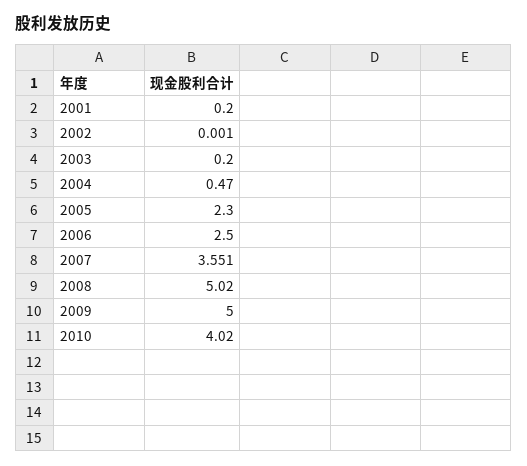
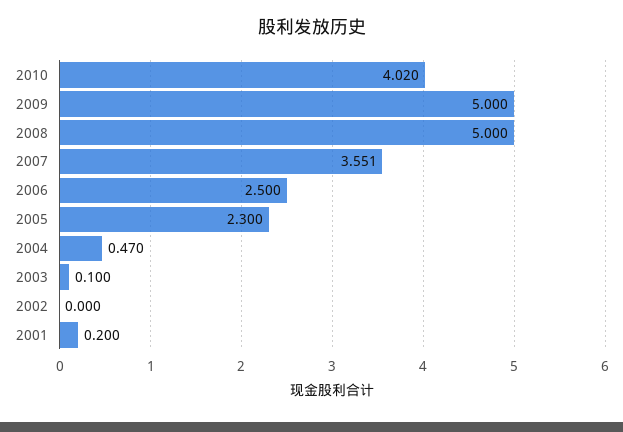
2002: 0.001 -> 0
2003: 0.2 -> 0.1
2008: 5.02 -> 5

